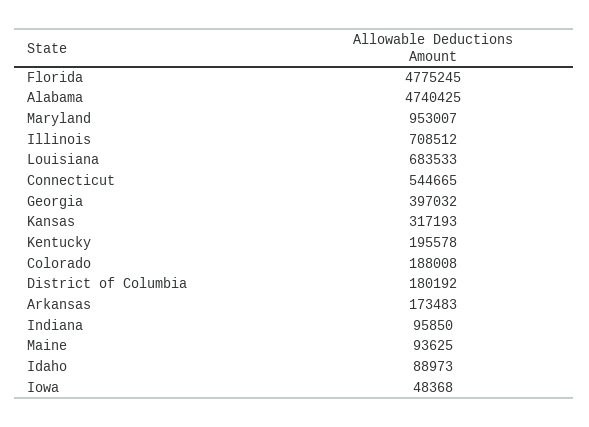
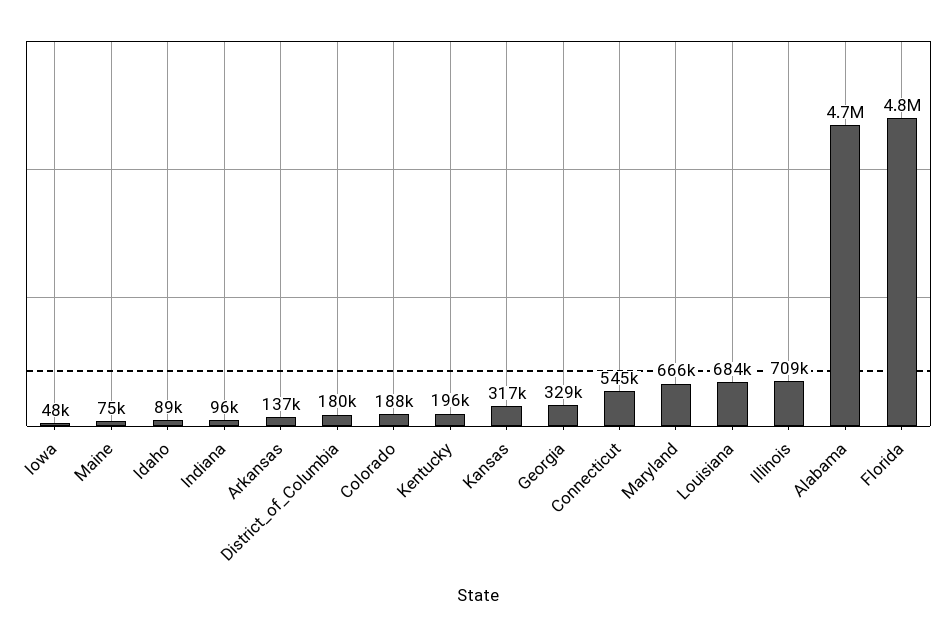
Maryland: 953007 -> 666000
Georgia: 397032 -> 329000
Arkansas: 173483 -> 137000
Maine: 93625 -> 75000

